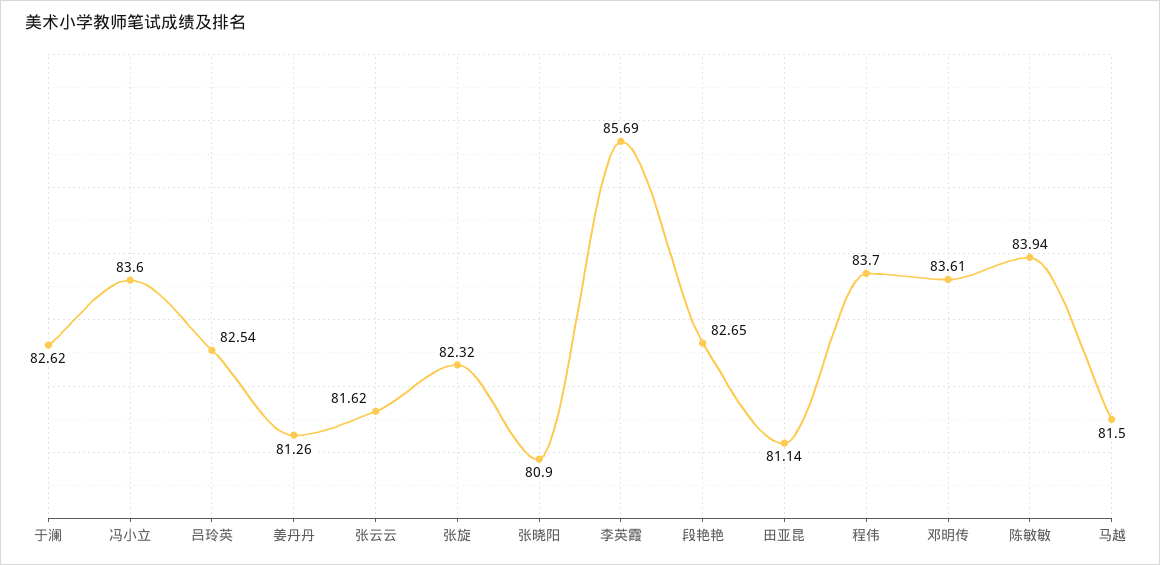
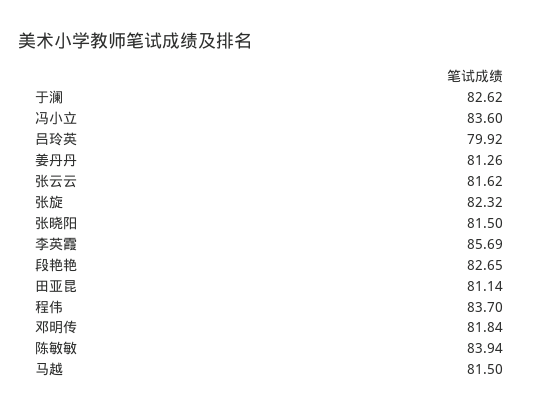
吕玲英: 82.54 -> 79.92
张晓阳: 80.9 -> 81.5
邓明传: 83.61 -> 81.84

